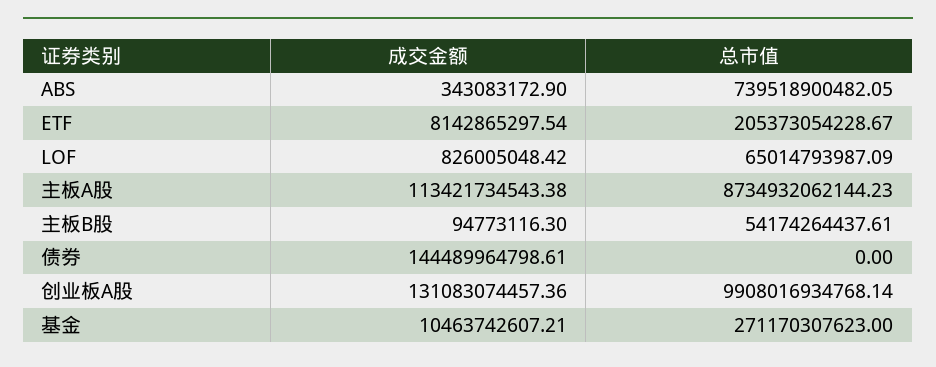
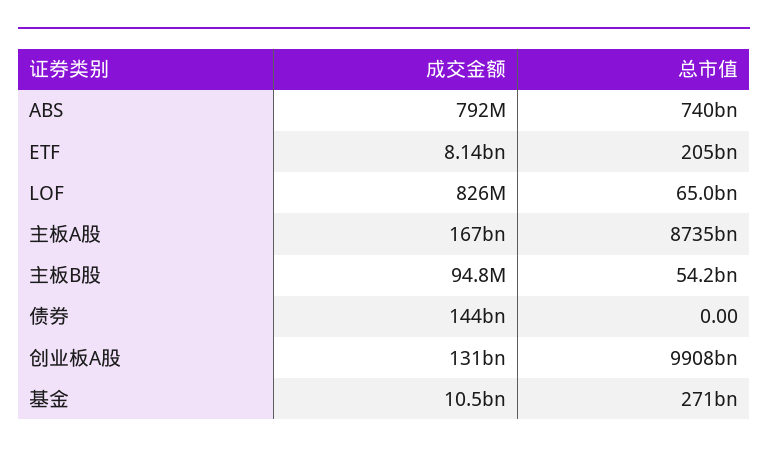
成交金额, ABS: 343083172.9 -> 792000000
成交金额, 主板A股: 113421734543.38 -> 167000000000

